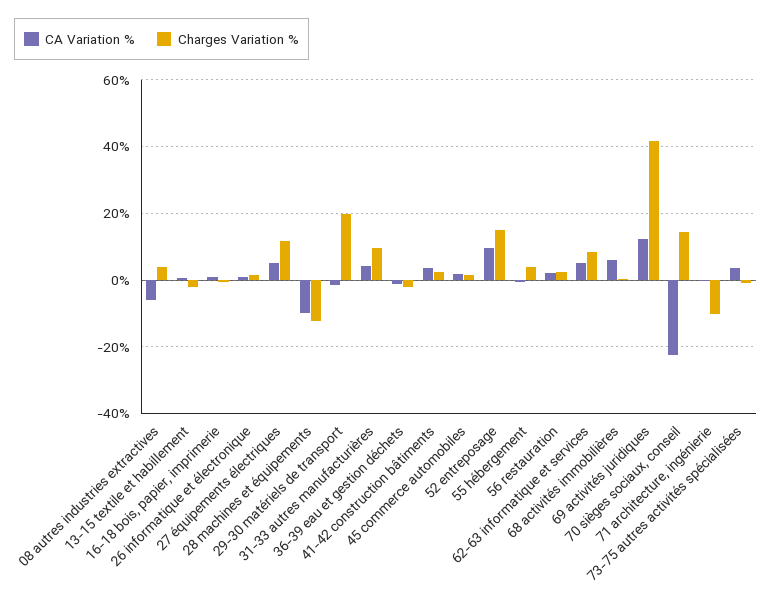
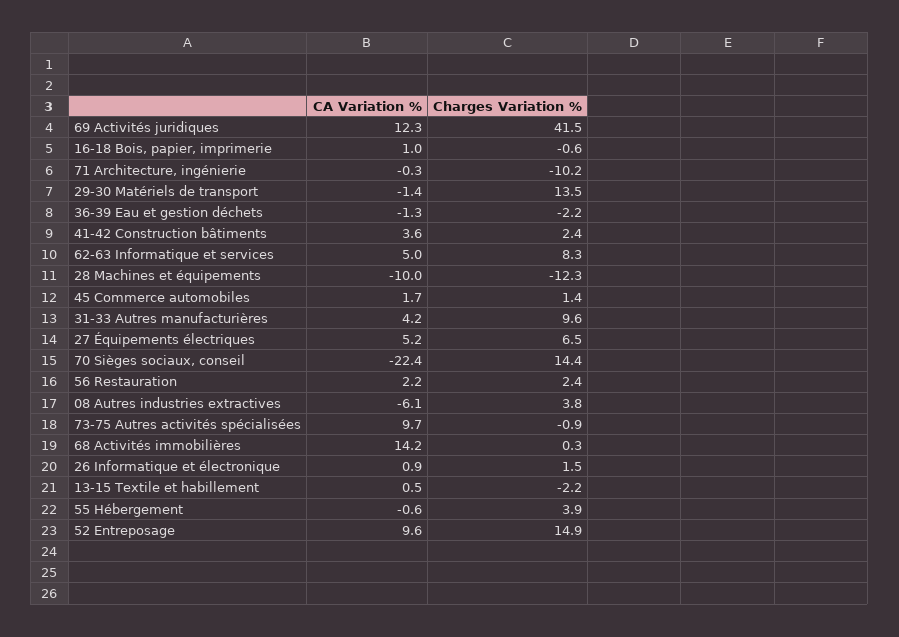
Charges Variation %, 27 équipements électriques: 12 -> 6.5
Charges Variation %, 29-30 matériels de transport: 20 -> 13.5
CA Variation %, 68 activités immobilières: 6 -> 14.2
CA Variation %, 73-75 autres activités spécialisées: 4 -> 9.7

